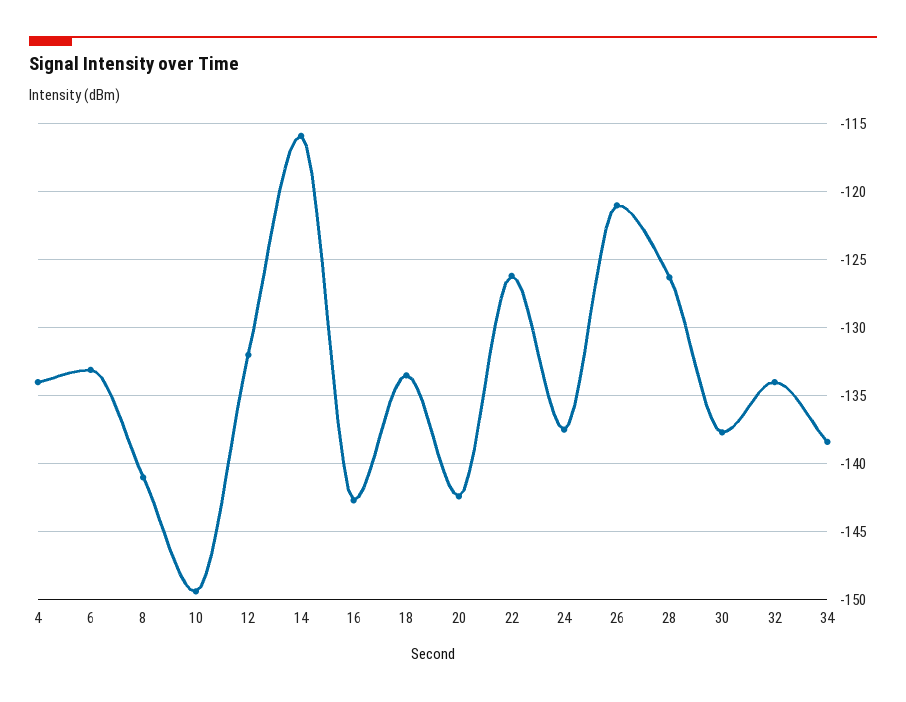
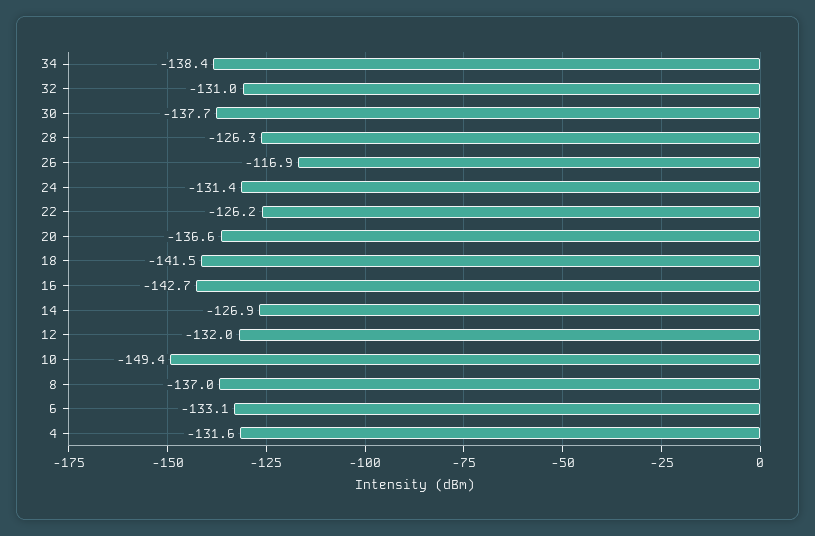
4: -134 -> -131.6
8: -141 -> -137
14: -116 -> -126.9
18: -133.5 -> -141.5
20: -142.5 -> -136.6
24: -137.5 -> -131.4
26: -121 -> -116.9
32: -134 -> -131

